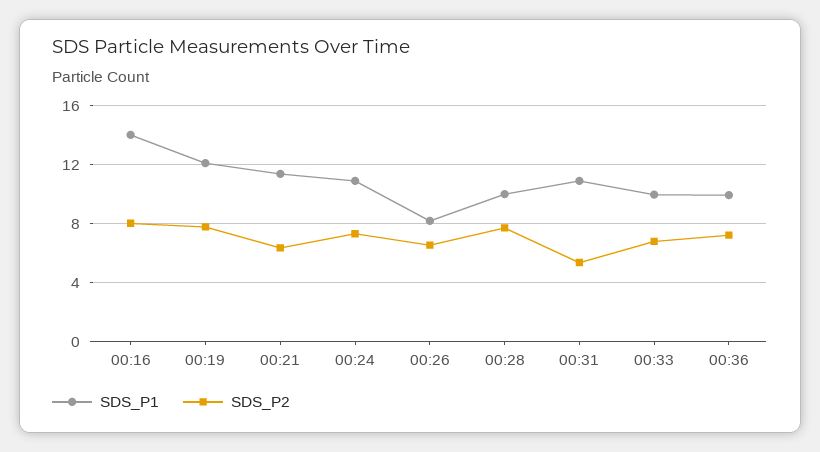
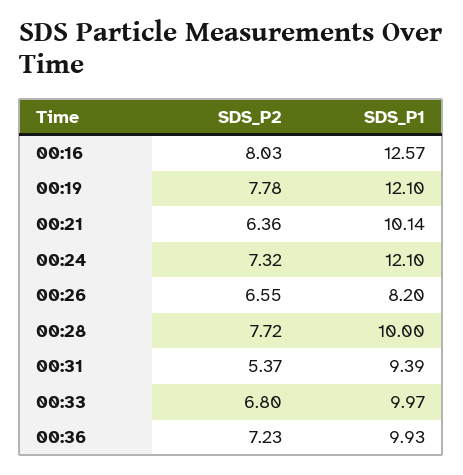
SDS_P1, 00:16: 14 -> 12.57
SDS_P1, 00:21: 11.5 -> 10.14
SDS_P1, 00:24: 11 -> 12.1
SDS_P1, 00:31: 11 -> 9.39

